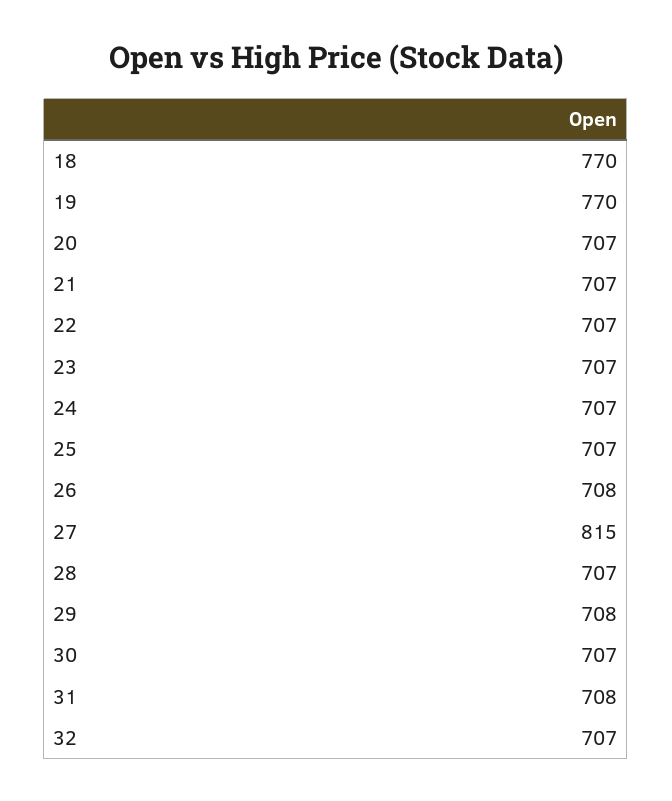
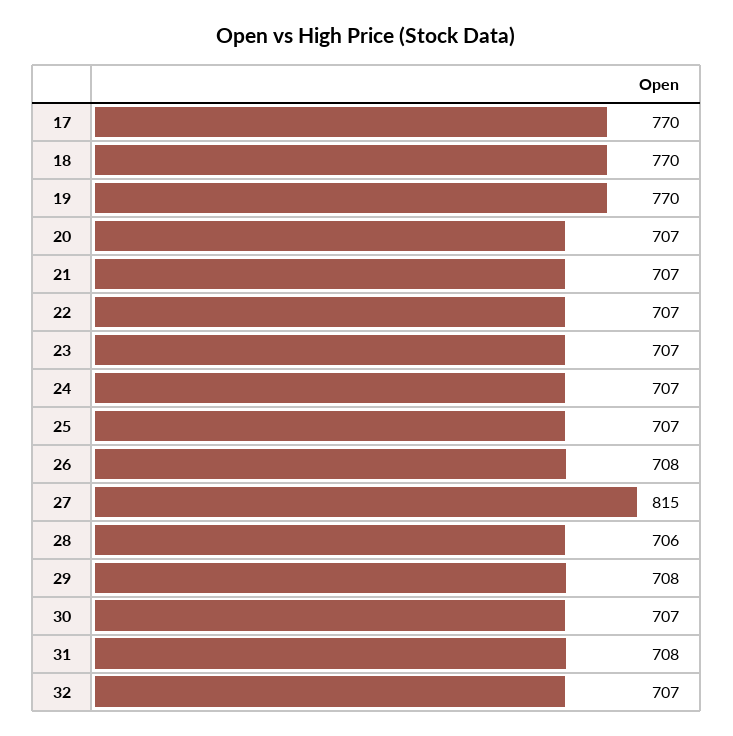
28: 707 -> 706
17: none -> 770

